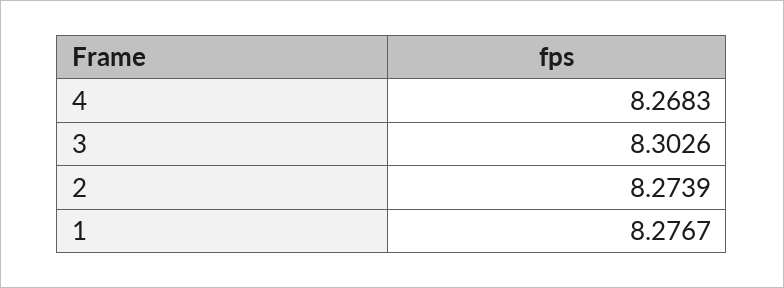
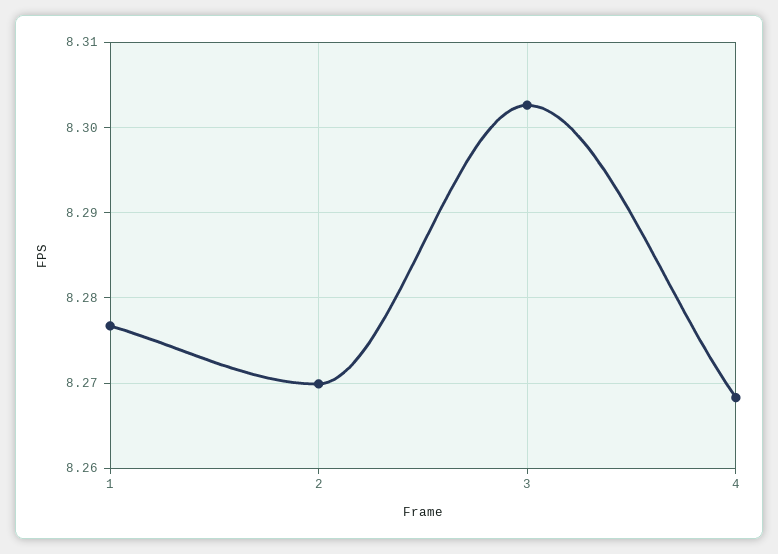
2: 8.2739 -> 8.27

